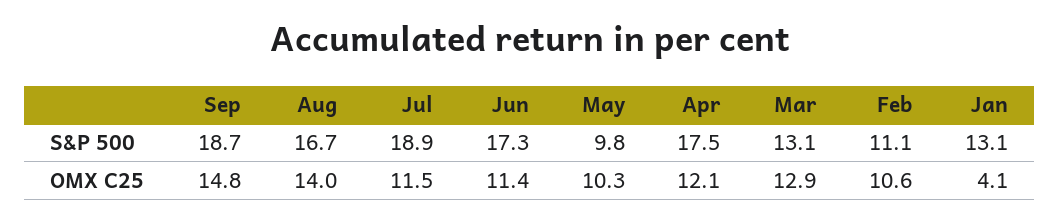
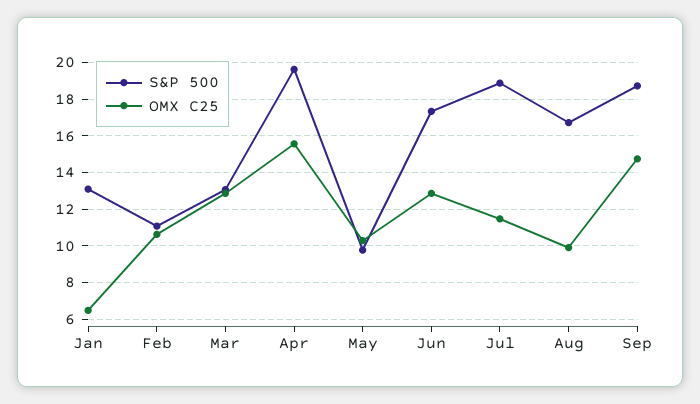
S&P 500, Apr: 17.5 -> 19.5
OMX C25, Aug: 14 -> 10
OMX C25, Jun: 11.4 -> 13
OMX C25, Apr: 12.1 -> 15.5
OMX C25, Jan: 4.1 -> 6.5

